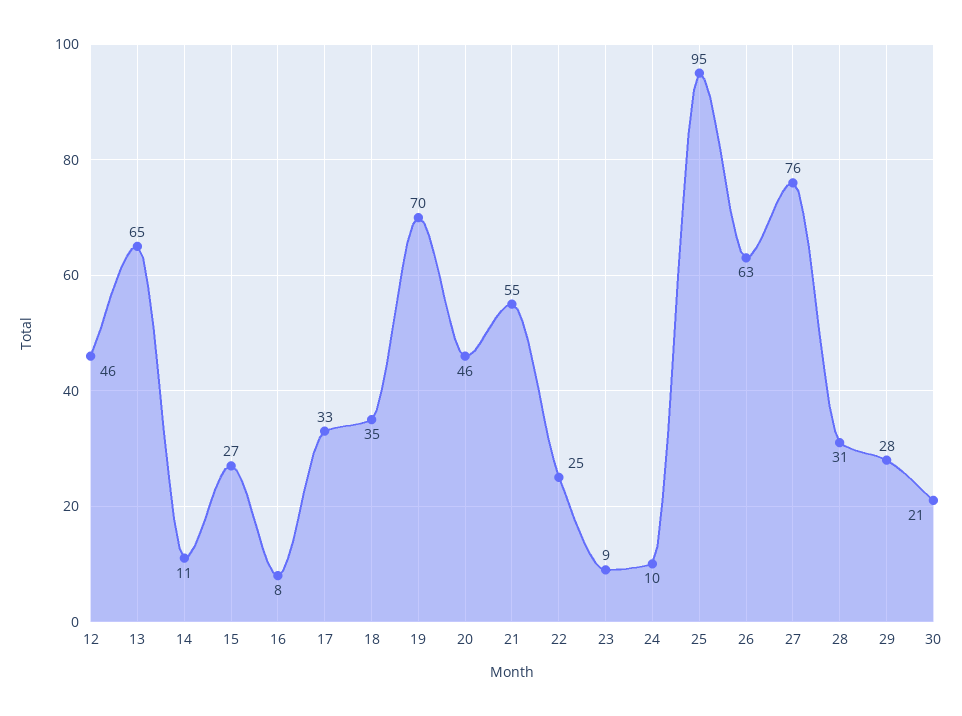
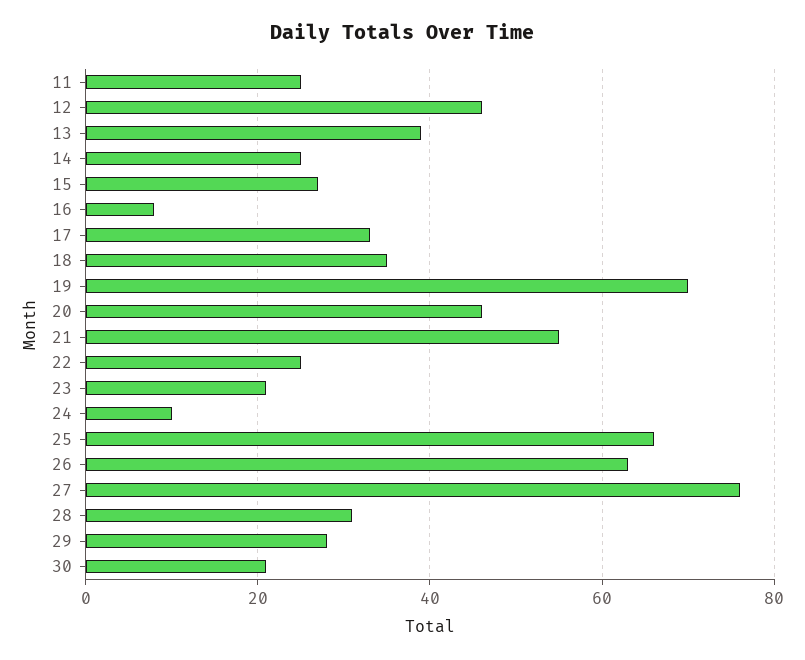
13: 65 -> 40
14: 11 -> 25
23: 9 -> 20
25: 95 -> 65
11: none -> 25

